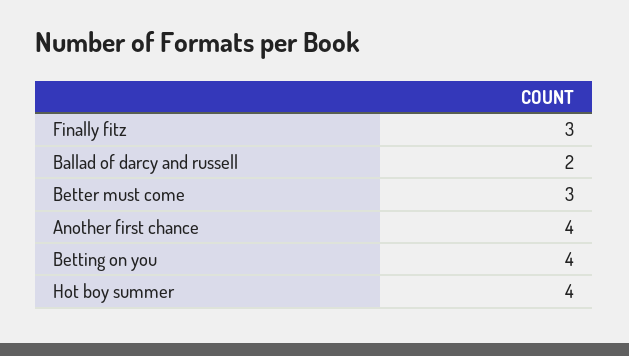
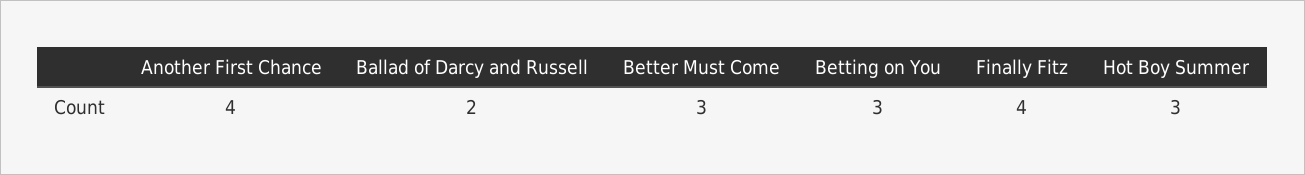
Finally fitz: 3 -> 4
Betting on you: 4 -> 3
Hot boy summer: 4 -> 3

